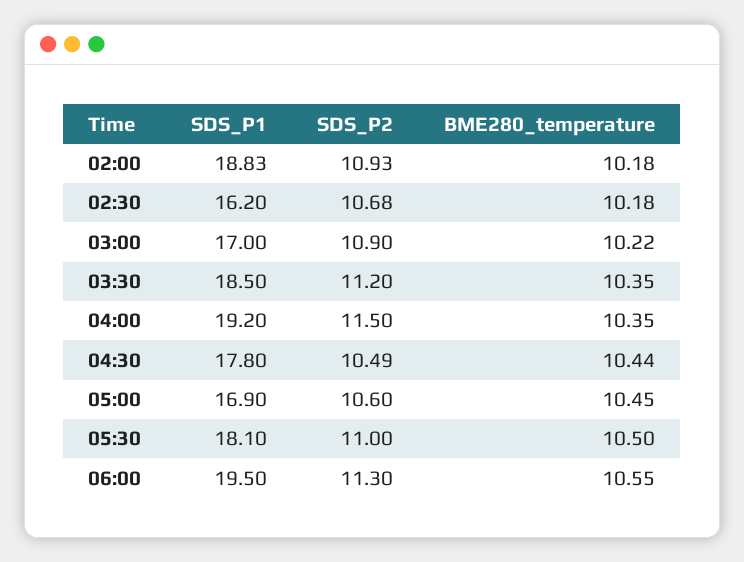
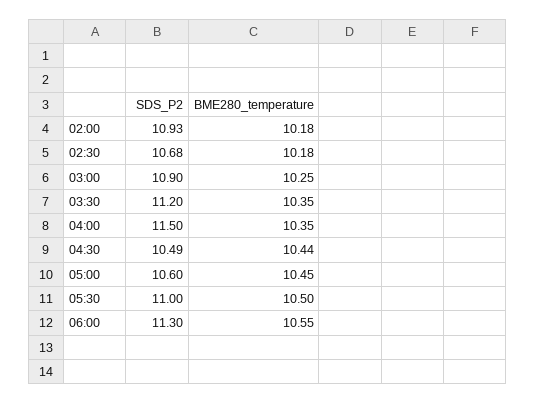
SDS_P1, 02:00: 18.83 -> none
SDS_P1, 02:30: 16.2 -> none
SDS_P1, 03:00: 17 -> none
BME280_temperature, 03:00: 10.22 -> 10.25
SDS_P1, 03:30: 18.5 -> none
SDS_P1, 04:00: 19.2 -> none
SDS_P1, 04:30: 17.8 -> none
SDS_P1, 05:00: 16.9 -> none
SDS_P1, 05:30: 18.1 -> none
SDS_P1, 06:00: 19.5 -> none

